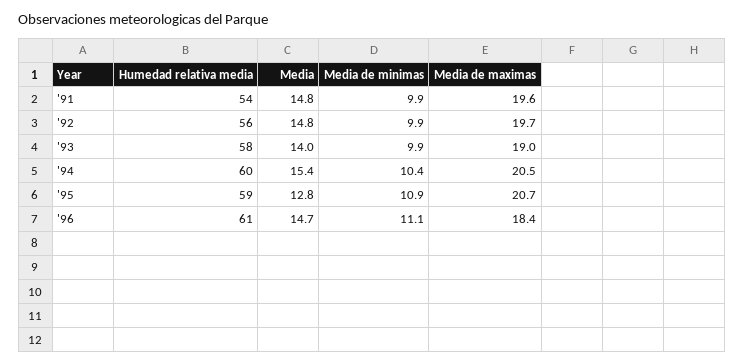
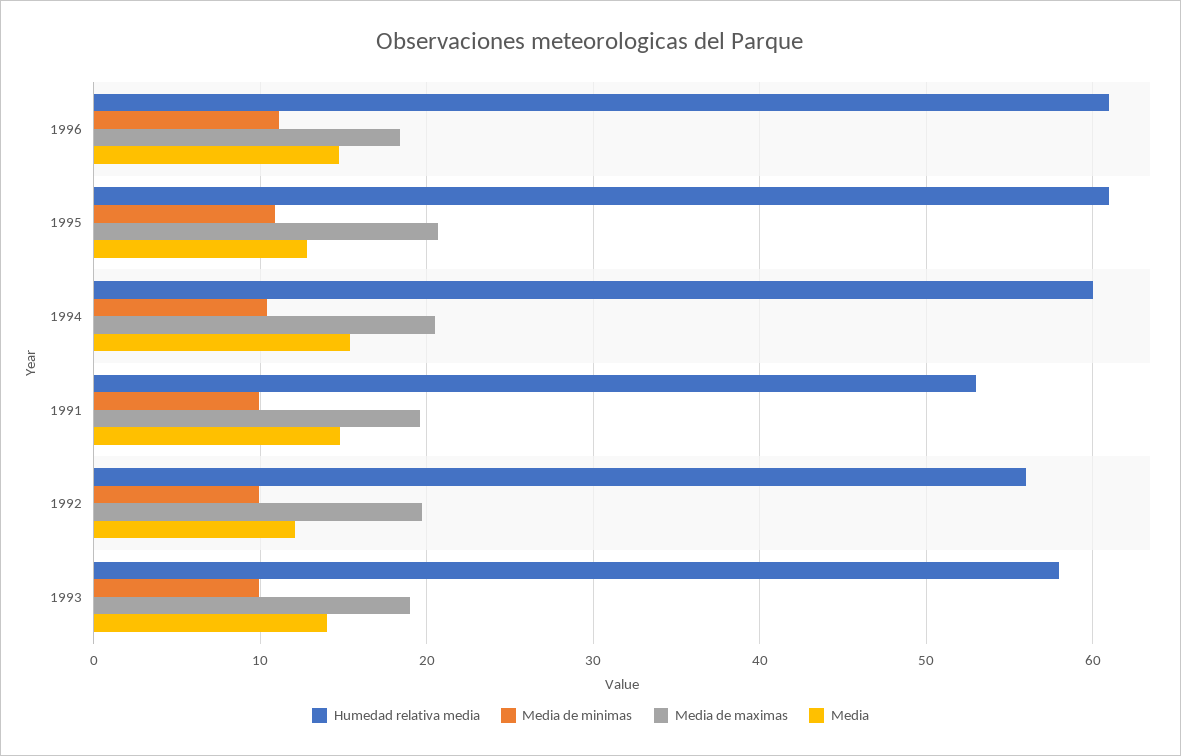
Humedad relativa media, '91: 54 -> 53
Media, '92: 14.8 -> 12
Humedad relativa media, '95: 59 -> 61

